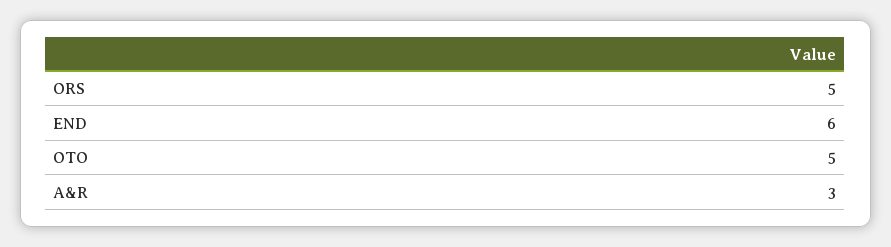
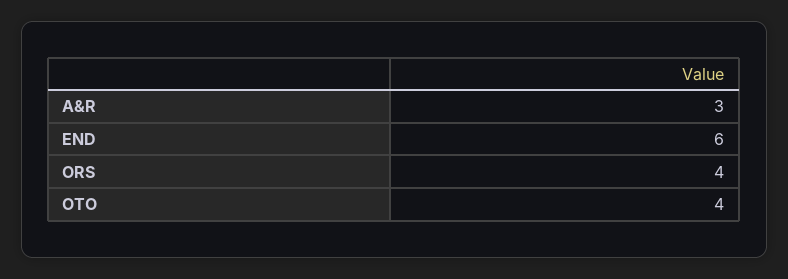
ORS: 5 -> 4
OTO: 5 -> 4

